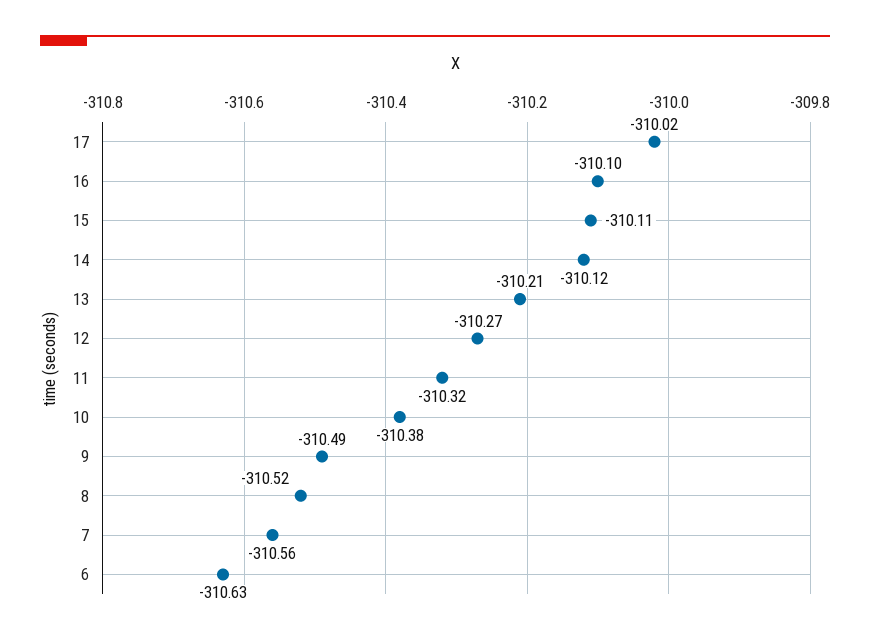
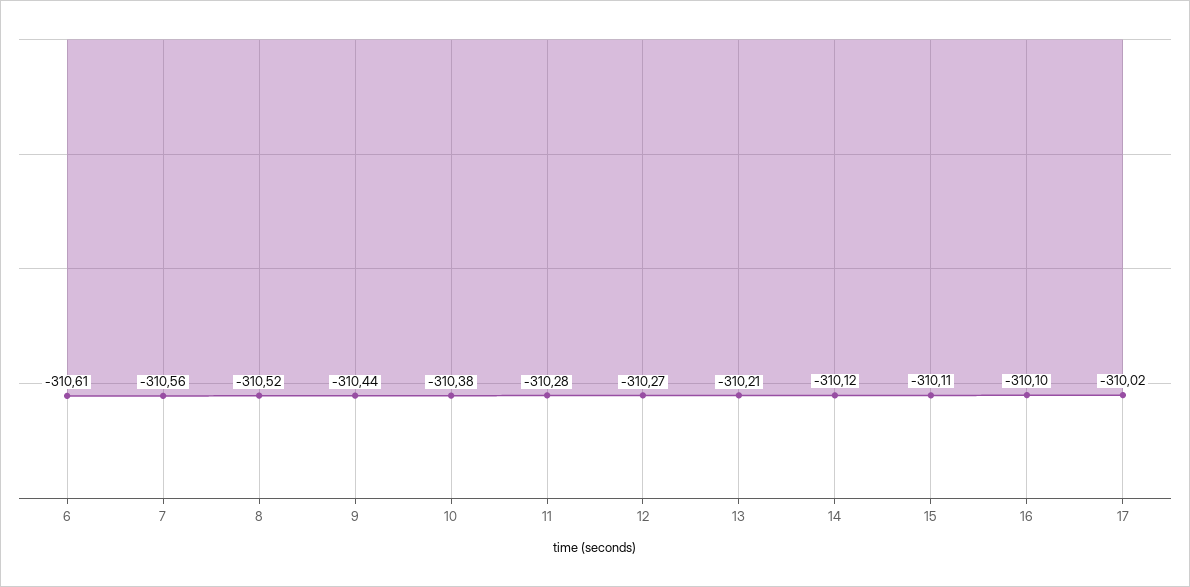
11: -310.32 -> -310.28
9: -310.49 -> -310.44
6: -310.63 -> -310.61

